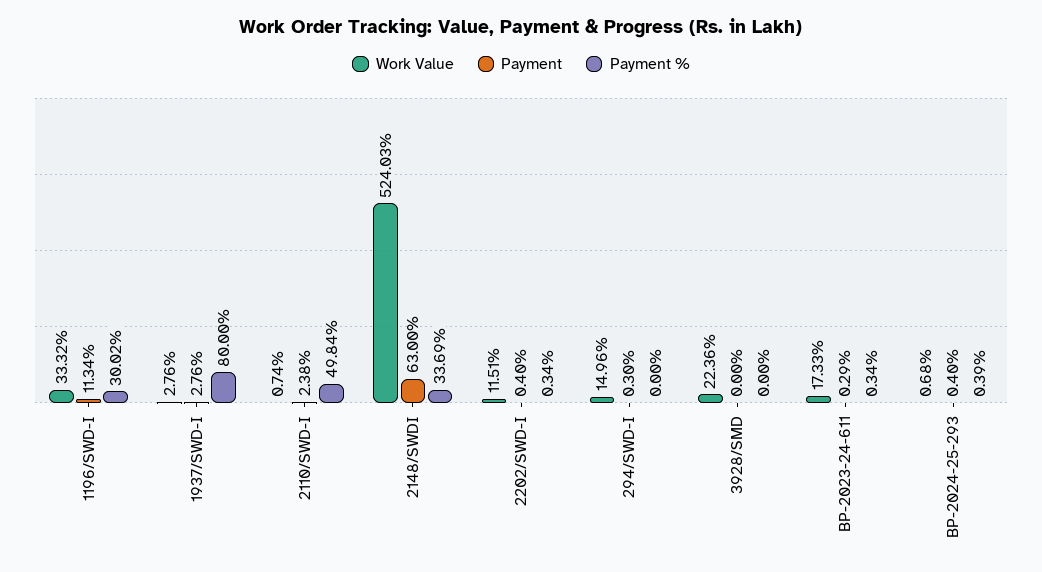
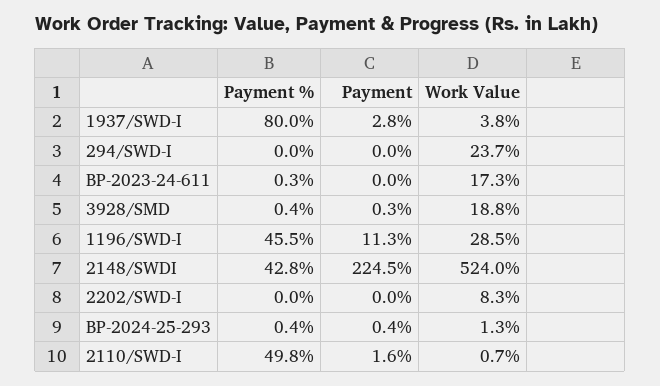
Work Value, 1196/SWD-I: 33.32 -> 28.5
Payment %, 1196/SWD-I: 30.02 -> 45.5
Work Value, 1937/SWD-I: 2.76 -> 3.8
Payment, 2110/SWD-I: 2.38 -> 1.6
Payment, 2148/SWDI: 63 -> 224.5
Payment %, 2148/SWDI: 33.69 -> 42.8
Work Value, 2202/SWD-I: 11.51 -> 8.3
Payment, 2202/SWD-I: 0.4 -> 0
Payment %, 2202/SWD-I: 0.34 -> 0
Work Value, 294/SWD-I: 14.96 -> 23.7
Payment, 294/SWD-I: 0.3 -> 0
Work Value, 3928/SMD: 22.36 -> 18.8
Payment, 3928/SMD: 0 -> 0.3
Payment %, 3928/SMD: 0 -> 0.4
Payment, BP-2023-24-611: 0.29 -> 0
Work Value, BP-2024-25-293: 0.68 -> 1.3

